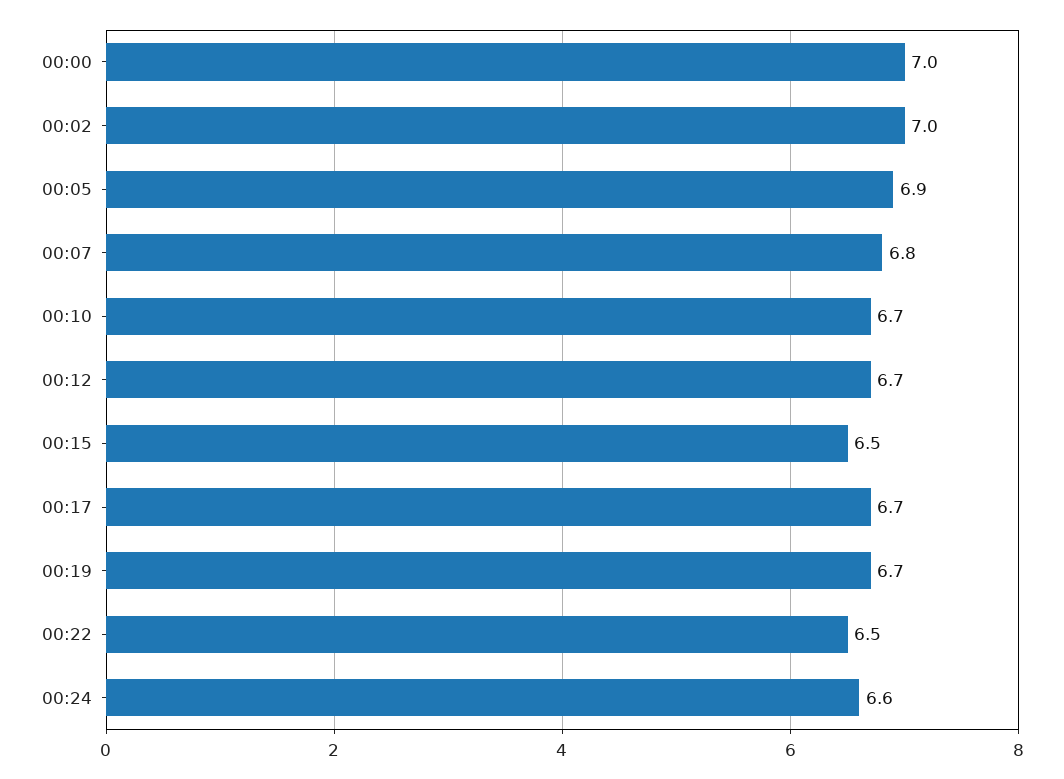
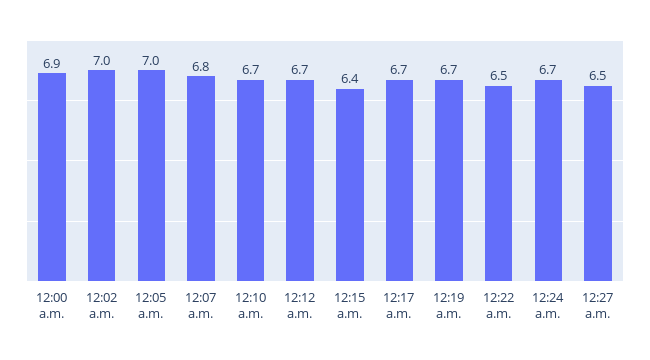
00:00: 7 -> 6.9
00:05: 6.9 -> 7
00:15: 6.5 -> 6.4
00:24: 6.6 -> 6.7
12:27 a.m.: none -> 6.5

